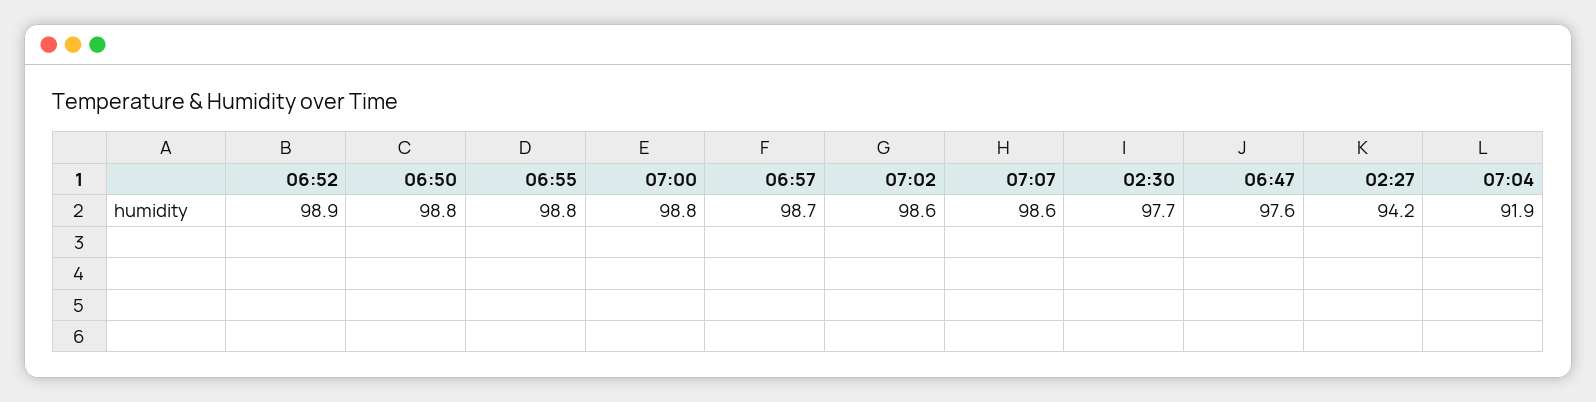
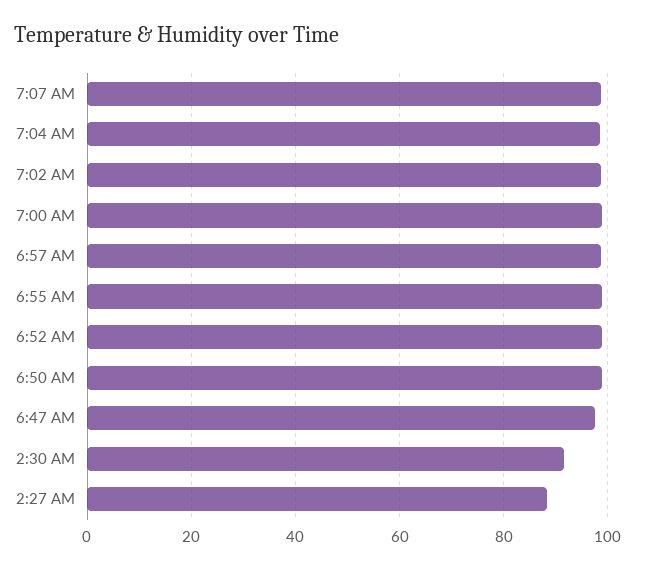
02:30: 97.7 -> 92
02:27: 94.2 -> 88
07:04: 91.9 -> 98

